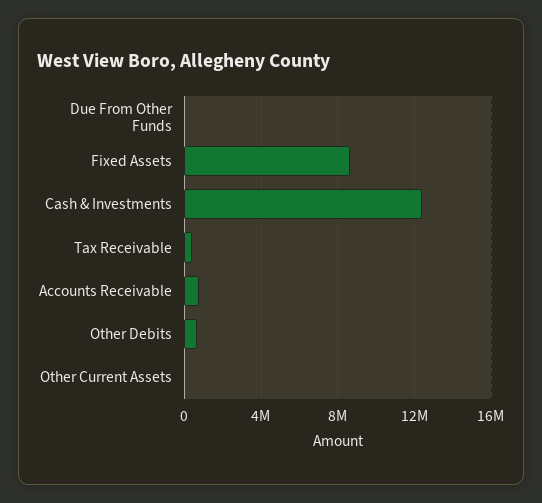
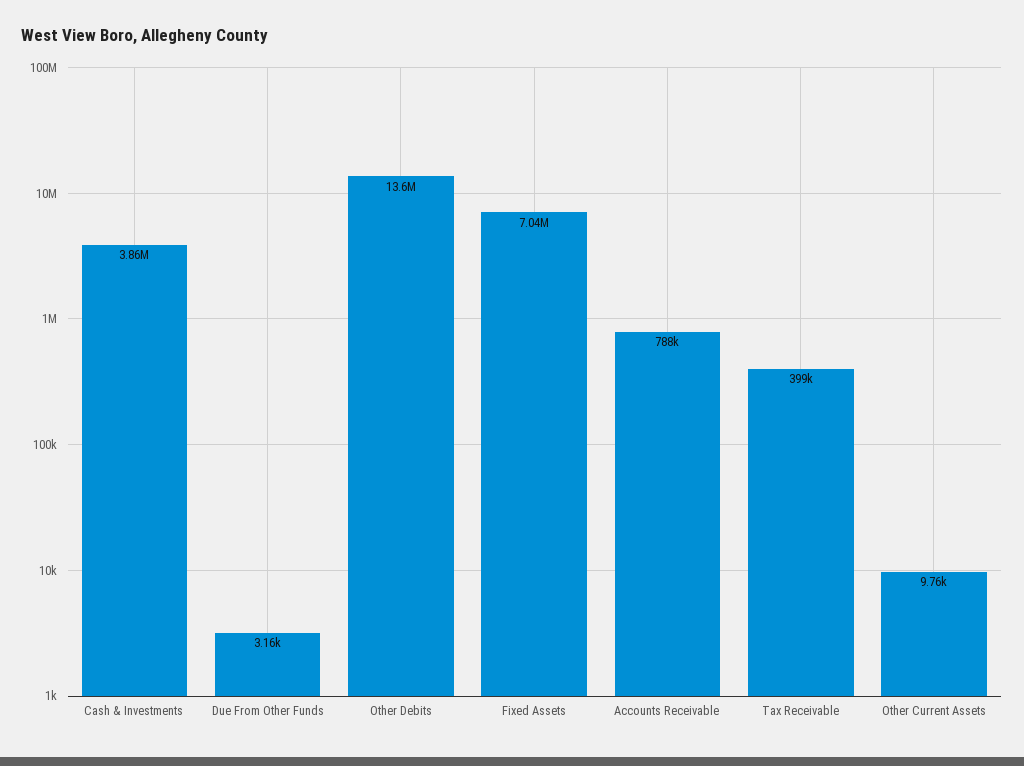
Fixed Assets: 8500000 -> 7040000
Cash & Investments: 12500000 -> 3860000
Other Debits: 500000 -> 13600000

